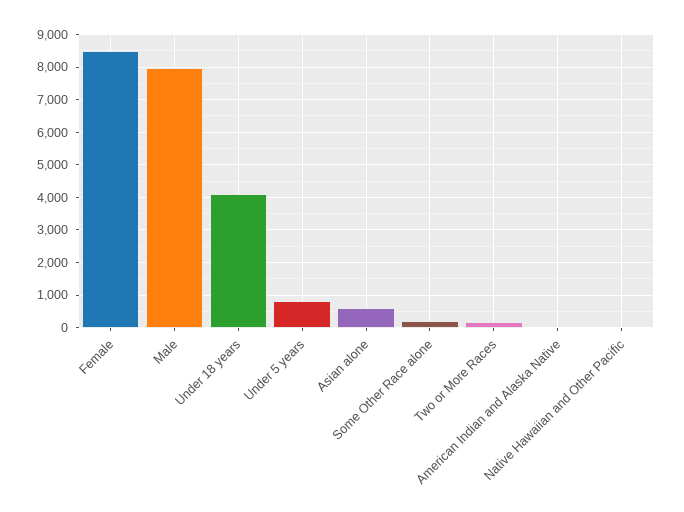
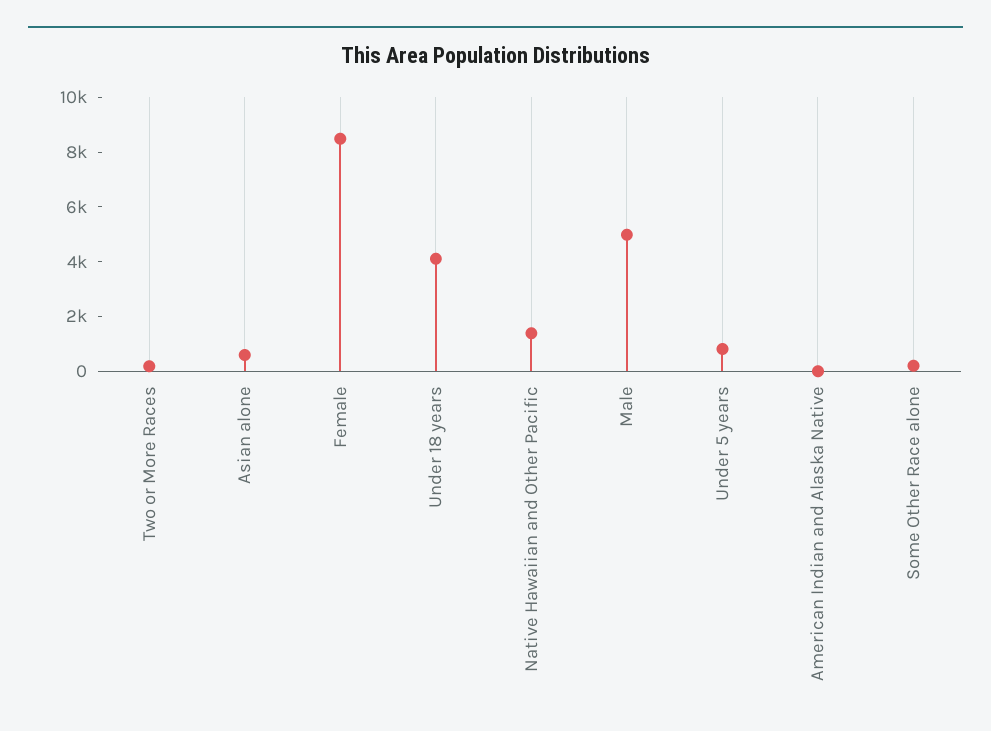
Male: 8000 -> 5000
Native Hawaiian and Other Pacific: 0 -> 1500

